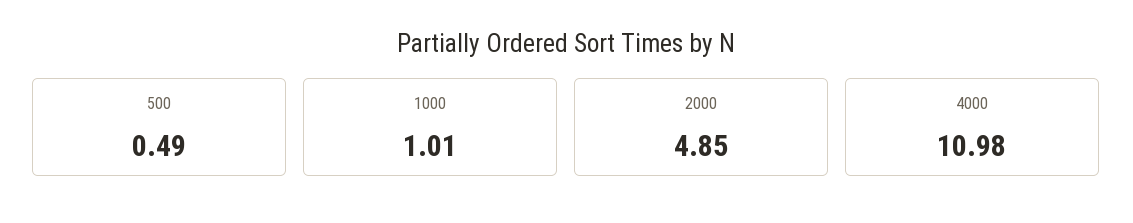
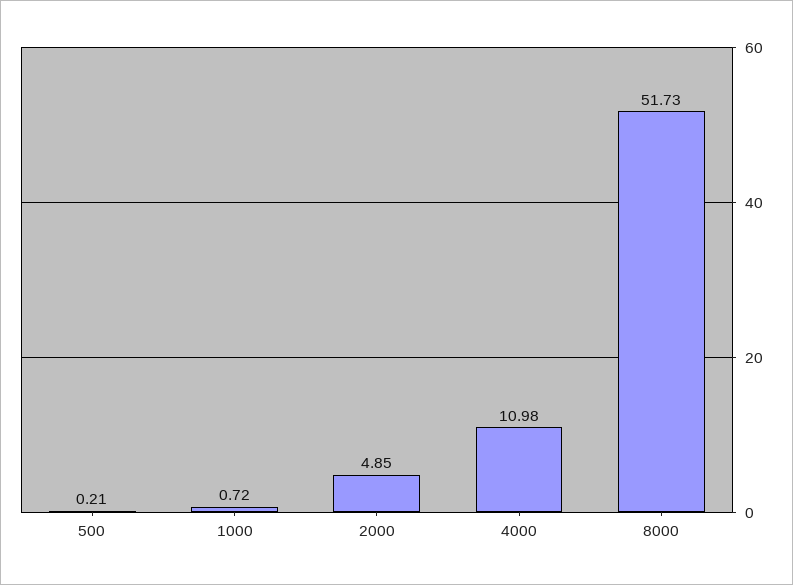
500: 0.49 -> 0.21
1000: 1.01 -> 0.72
8000: none -> 51.73

